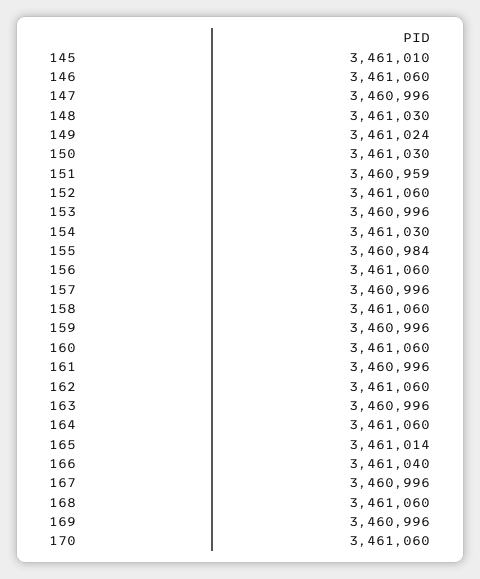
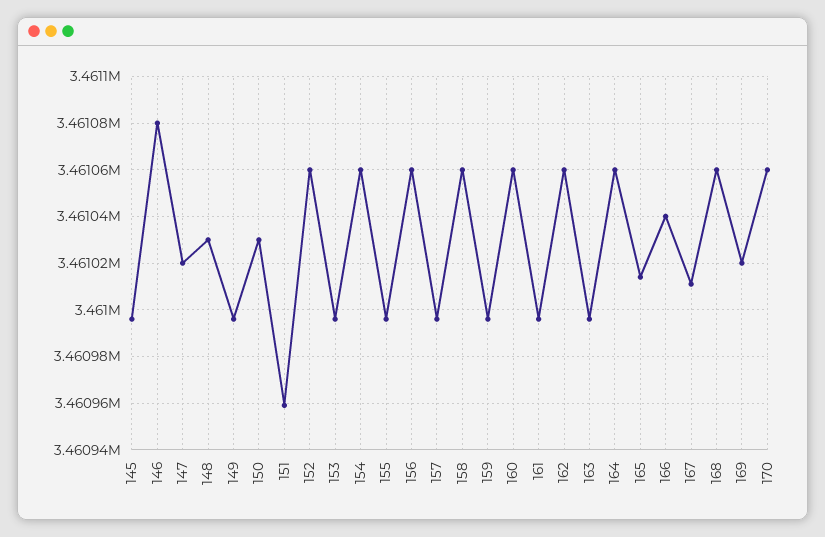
145: 3461010 -> 3460995
146: 3461060 -> 3461080
147: 3460996 -> 3461020
149: 3461024 -> 3460995
154: 3461030 -> 3461060
155: 3460984 -> 3460995
167: 3460996 -> 3461010
169: 3460996 -> 3461020

